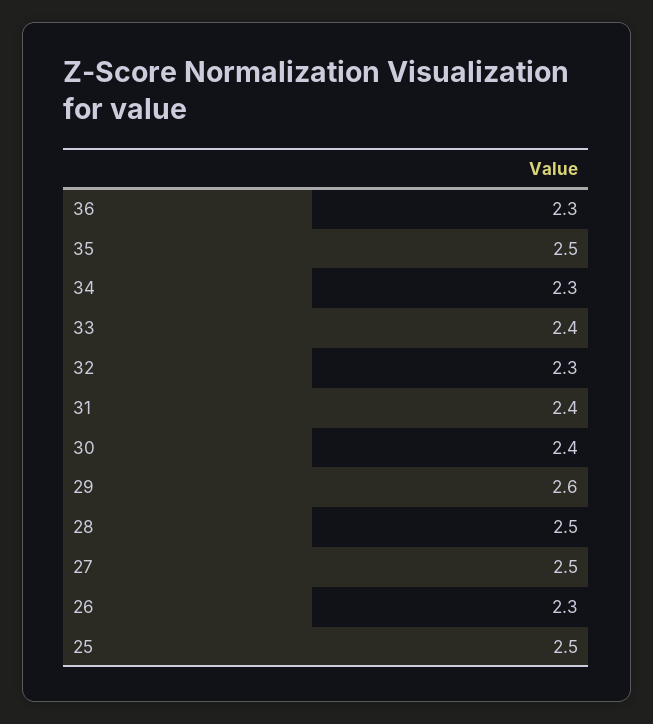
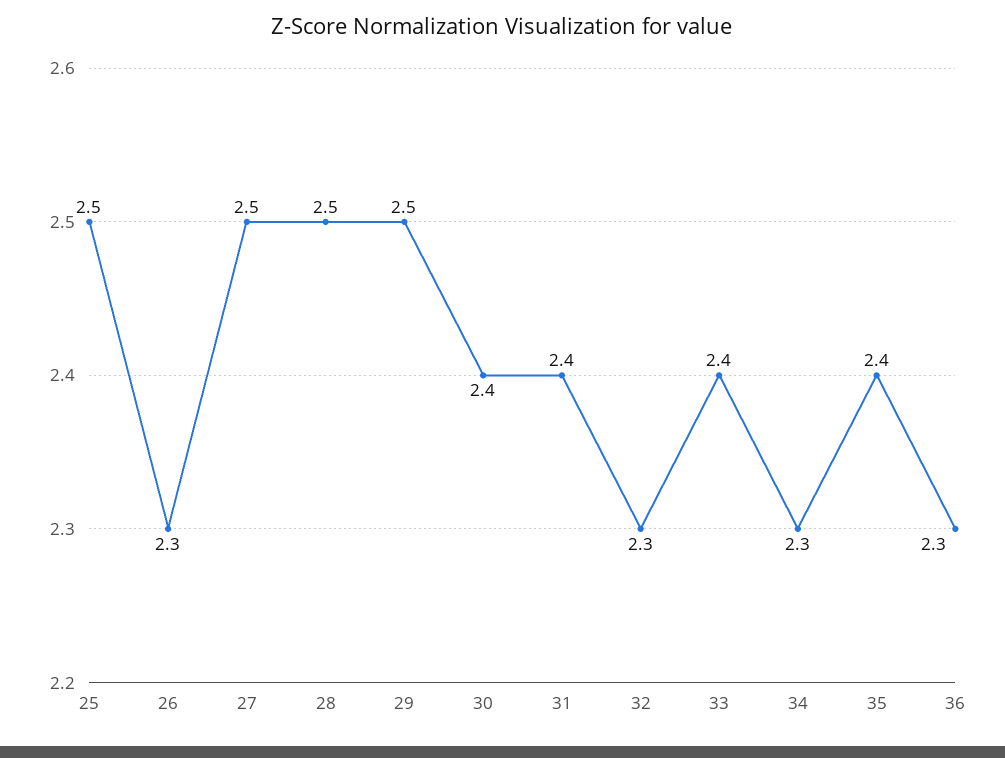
35: 2.5 -> 2.4
29: 2.6 -> 2.5

